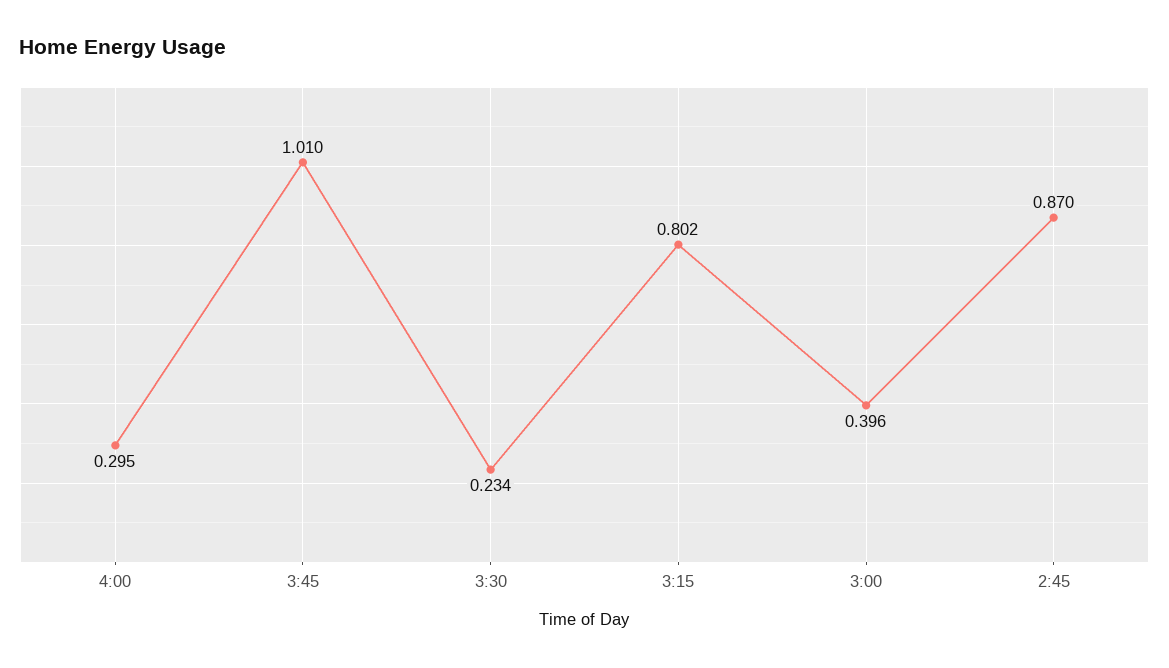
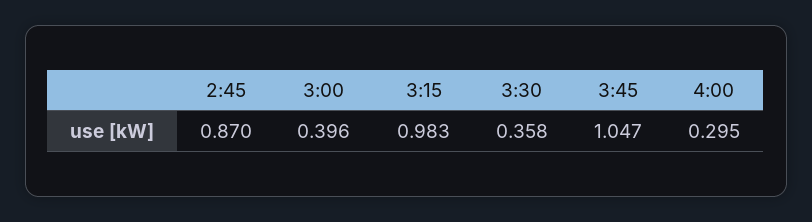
3:45: 1.01 -> 1.047
3:30: 0.234 -> 0.358
3:15: 0.802 -> 0.983

